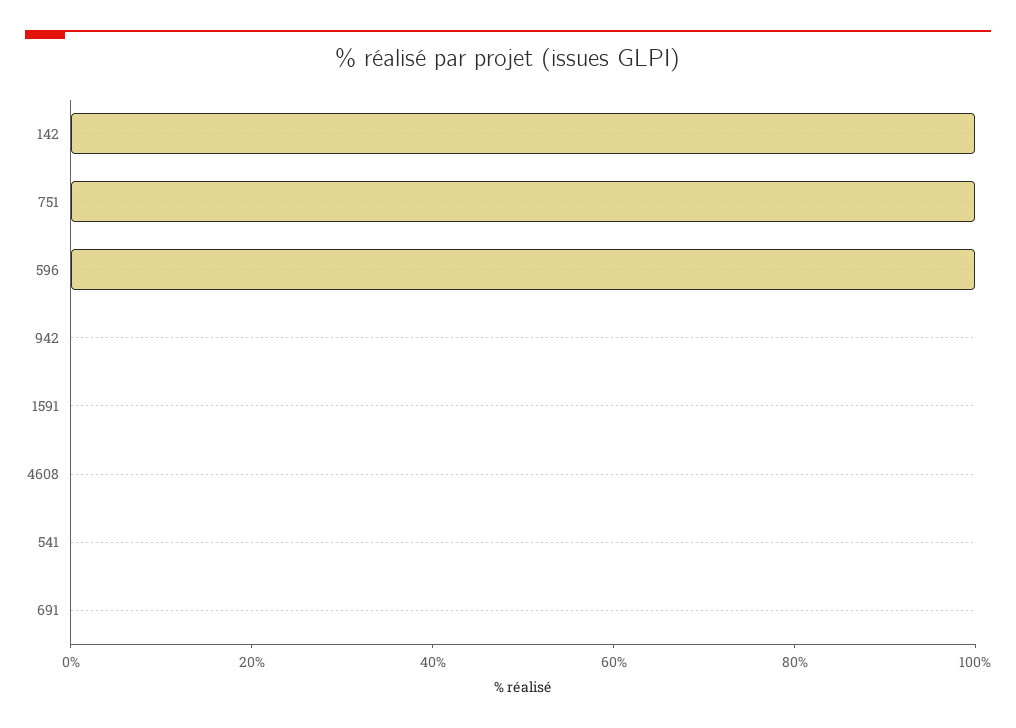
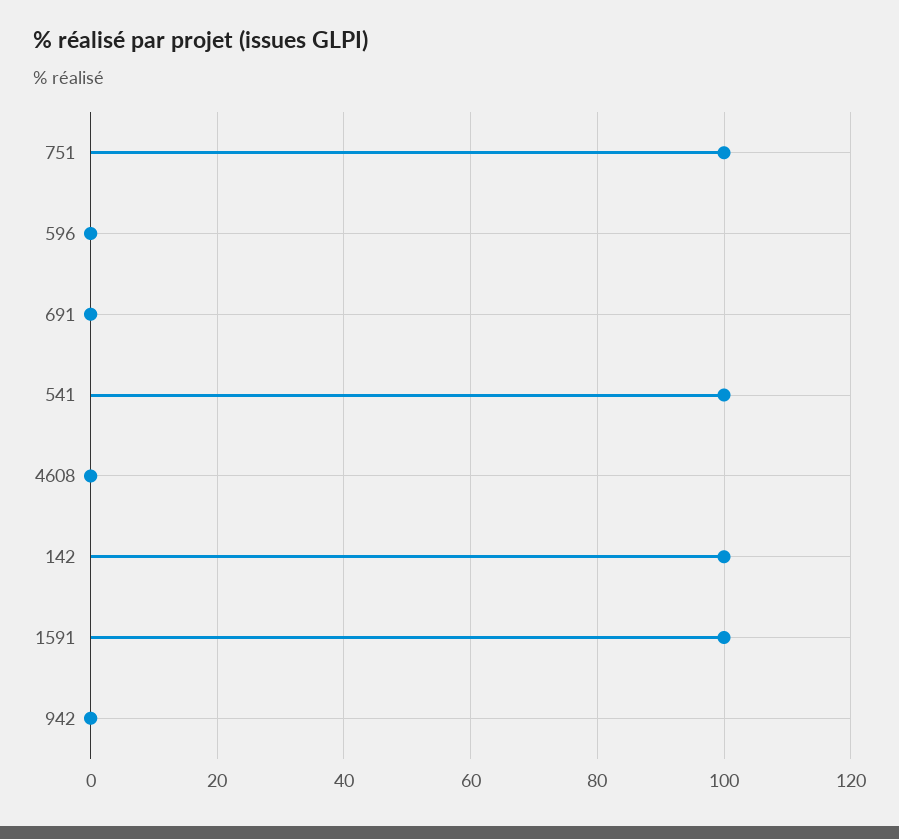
596: 100 -> 0
1591: 0 -> 100
541: 0 -> 100

